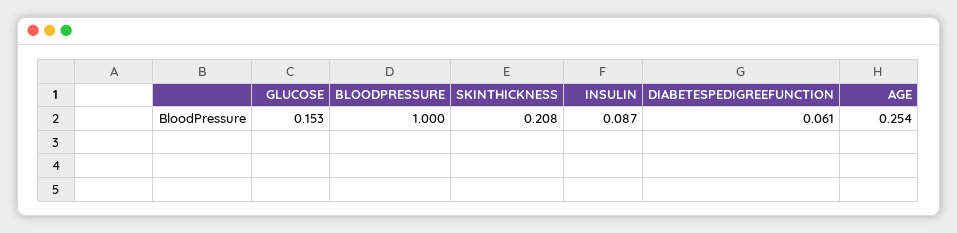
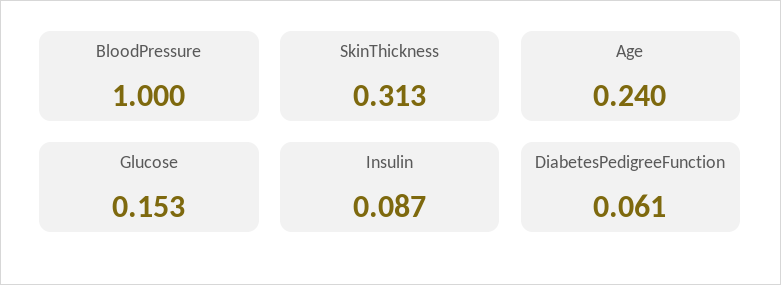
SKINTHICKNESS: 0.208 -> 0.313
AGE: 0.254 -> 0.24

